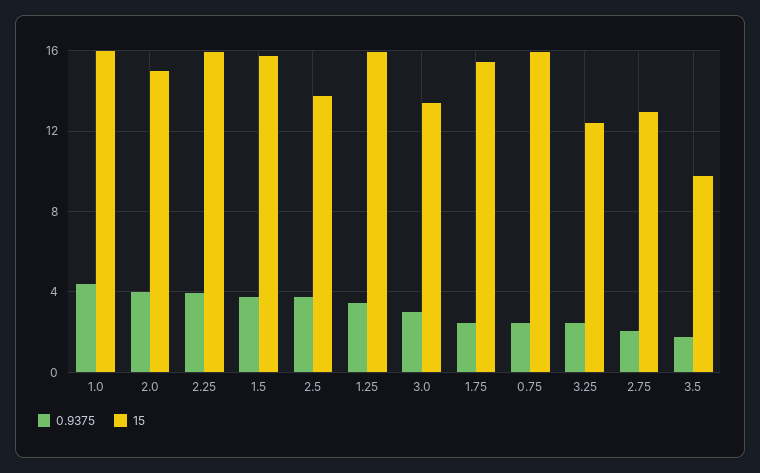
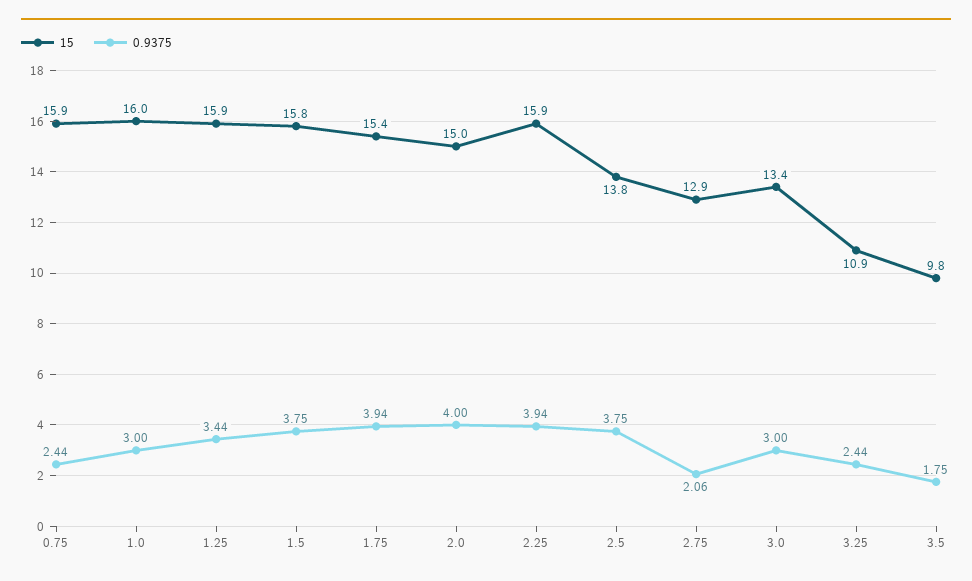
0.9375, 1.0: 4.5 -> 3
0.9375, 1.75: 2.5 -> 3.94
15, 3.25: 12.5 -> 10.9

